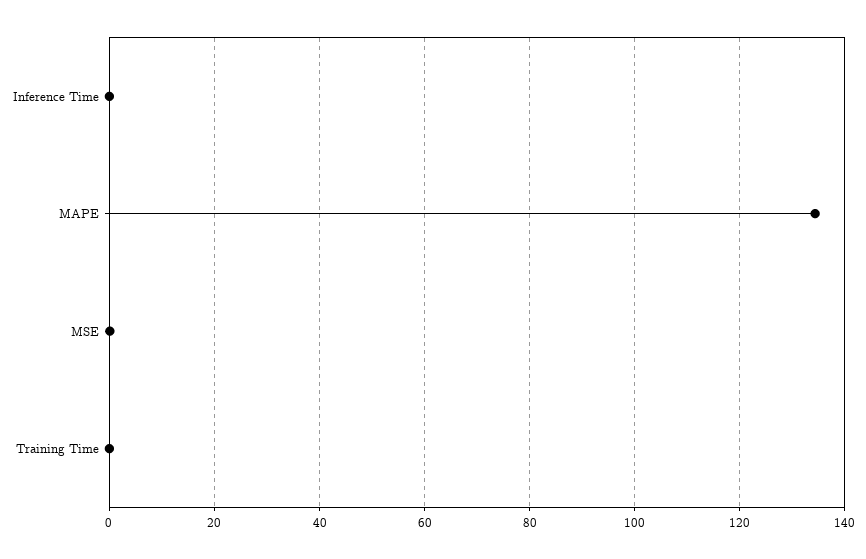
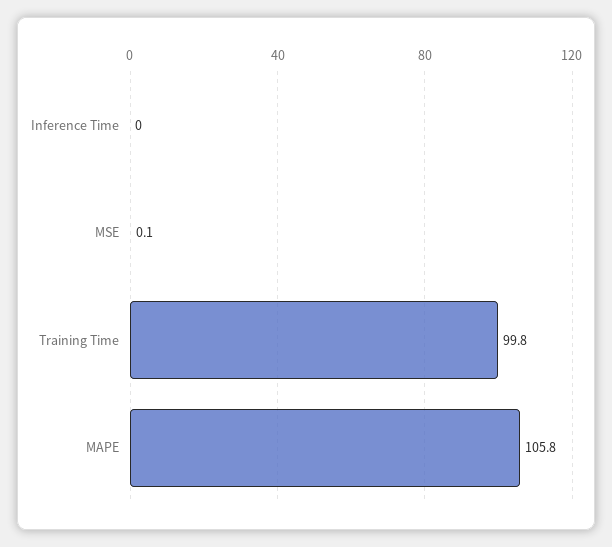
MAPE: 134 -> 105.8
Training Time: 0 -> 99.8

